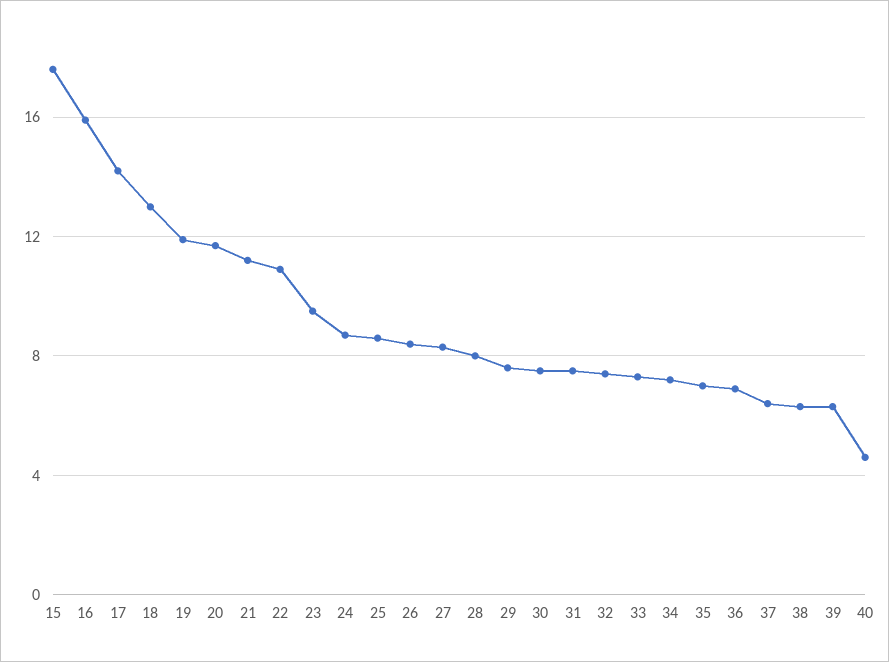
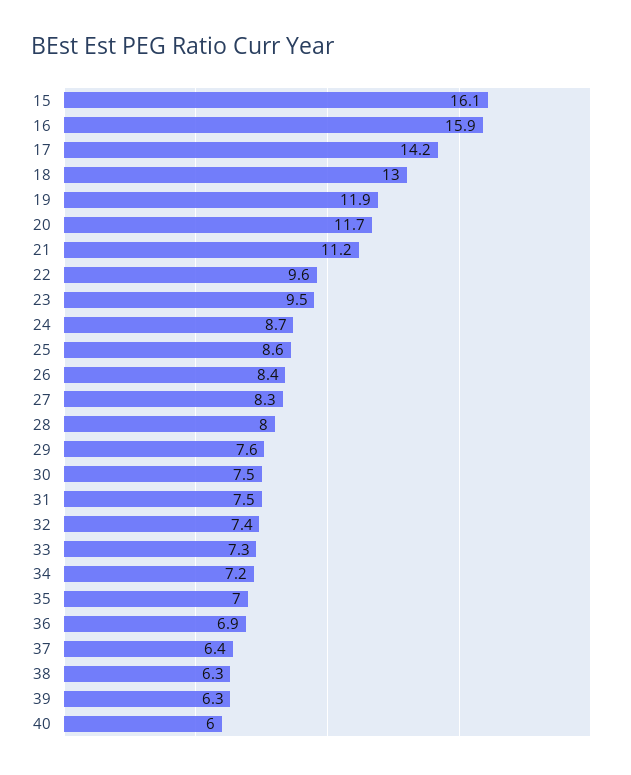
15: 17.5 -> 16.1
22: 11 -> 9.6
40: 4.5 -> 6

